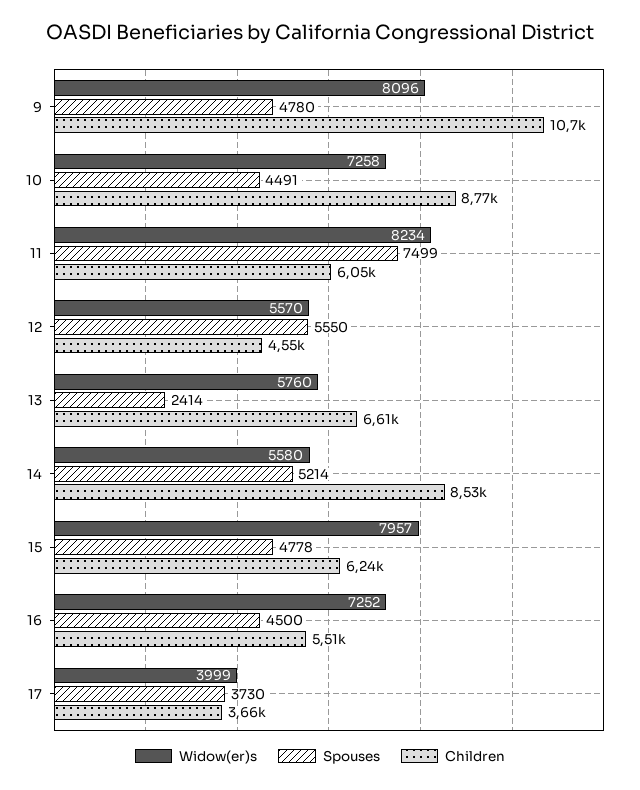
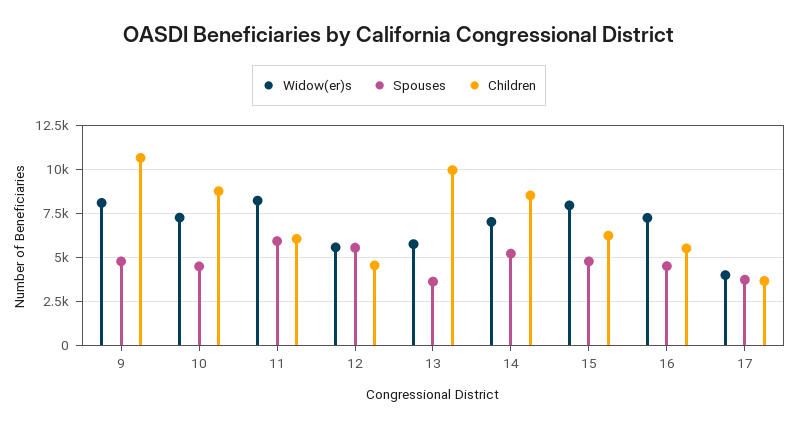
Spouses, 11: 7499 -> 6000
Spouses, 13: 2414 -> 3500
Children, 13: 6610 -> 10000
Widow(er)s, 14: 5580 -> 7000

